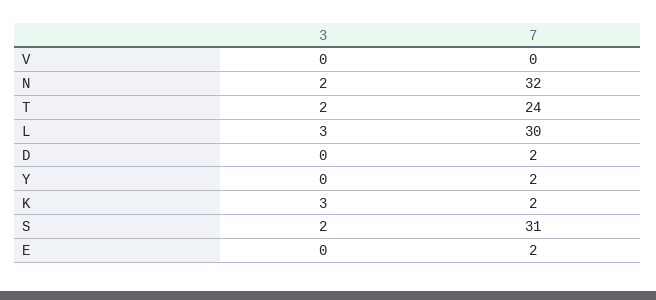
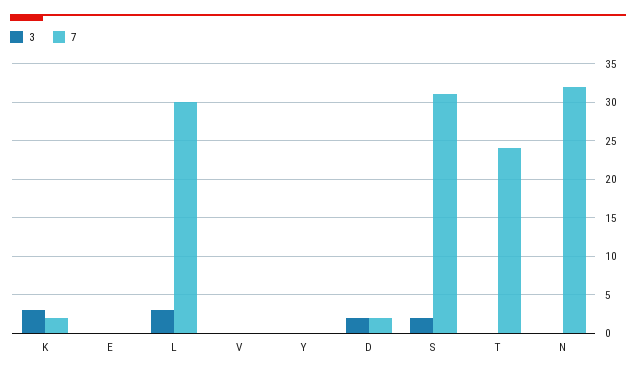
3, N: 2 -> 0
3, T: 2 -> 0
3, D: 0 -> 2
7, Y: 2 -> 0
7, E: 2 -> 0

